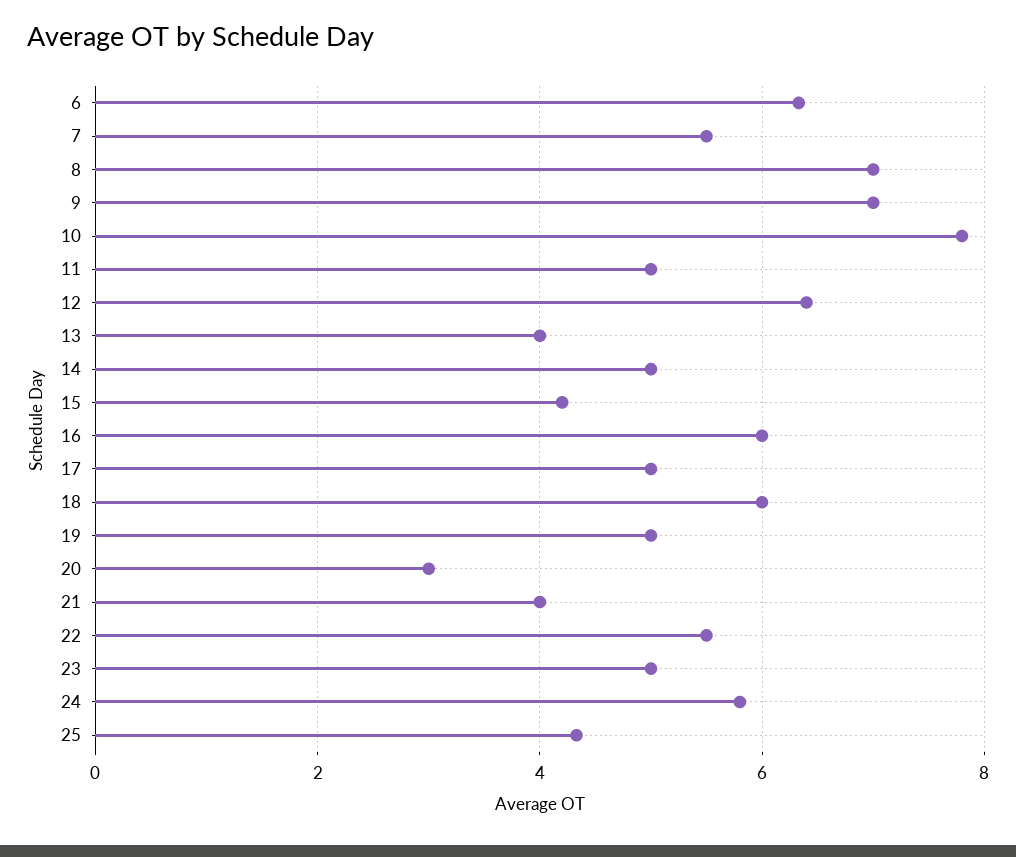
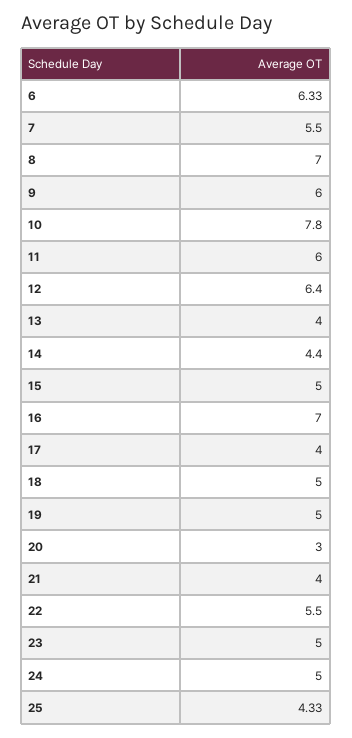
9: 7 -> 6
11: 5 -> 6
14: 5 -> 4.4
15: 4.2 -> 5
16: 6 -> 7
17: 5 -> 4
18: 6 -> 5
24: 5.8 -> 5

